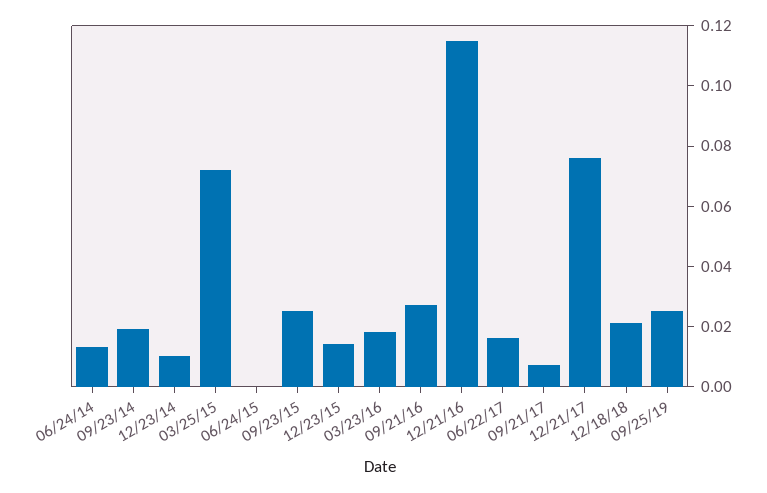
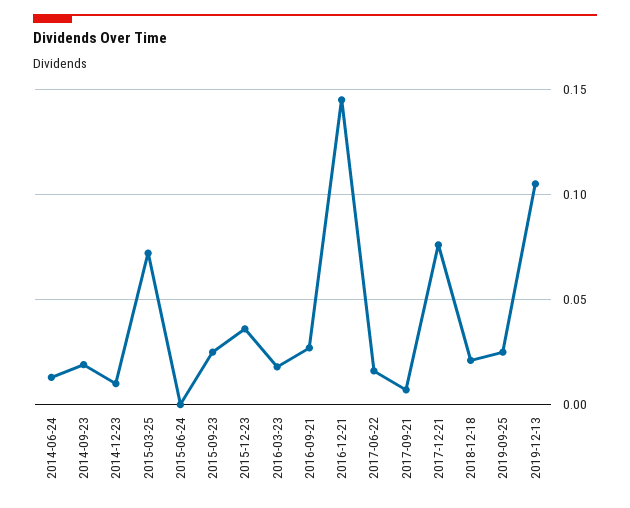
12/23/15: 0.015 -> 0.035
12/21/16: 0.115 -> 0.145
2019-12-13: none -> 0.105

